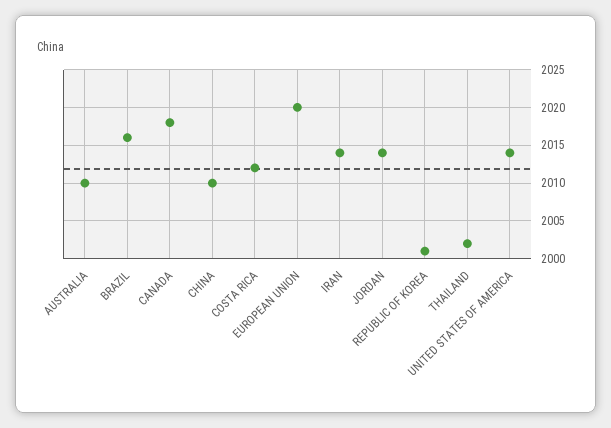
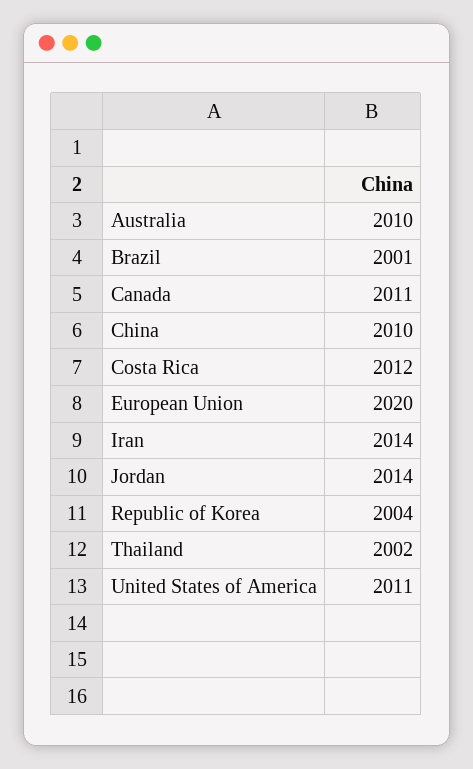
BRAZIL: 2016 -> 2001
CANADA: 2018 -> 2011
REPUBLIC OF KOREA: 2001 -> 2004
UNITED STATES OF AMERICA: 2014 -> 2011

